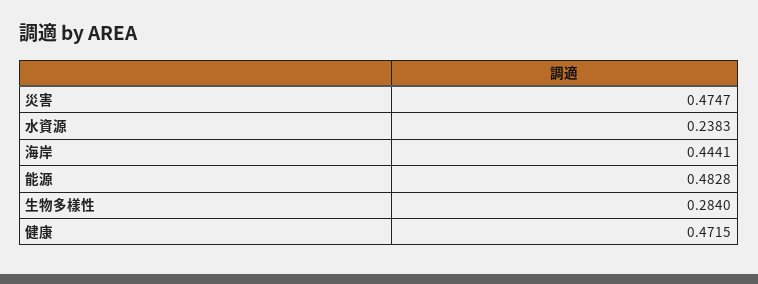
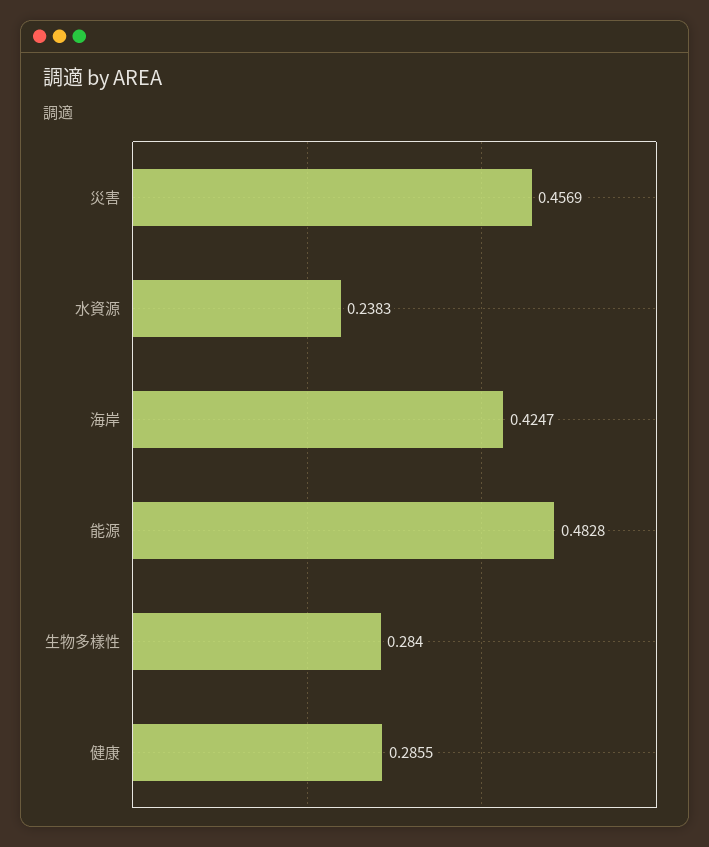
災害: 0.4747 -> 0.4569
海岸: 0.4441 -> 0.4247
健康: 0.4715 -> 0.2855

